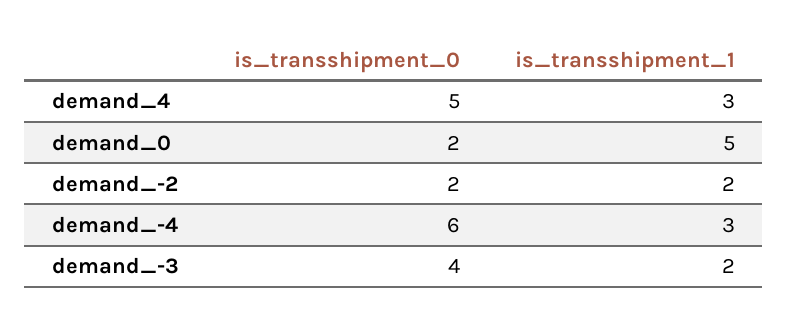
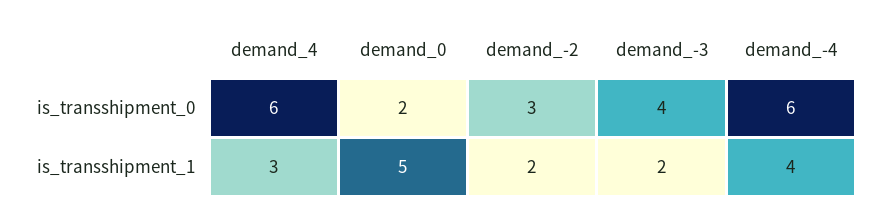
is_transshipment_0, demand_4: 5 -> 6
is_transshipment_0, demand_-2: 2 -> 3
is_transshipment_1, demand_-4: 3 -> 4

